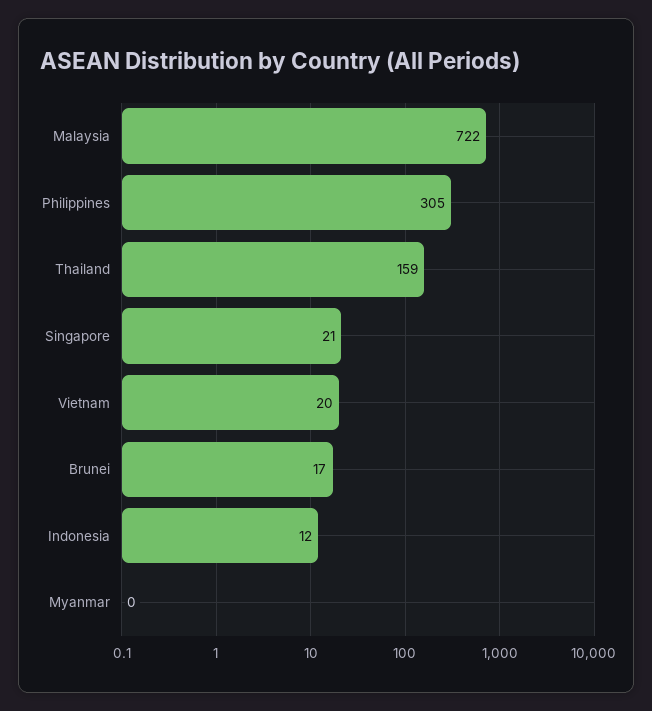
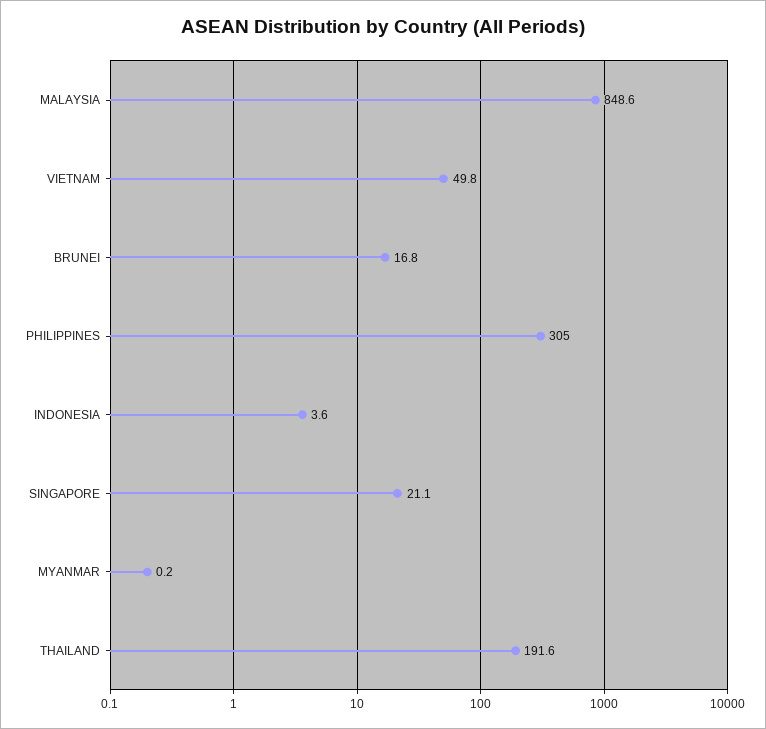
Malaysia: 722 -> 848.6
Thailand: 159 -> 191.6
Vietnam: 20 -> 49.8
Indonesia: 12 -> 3.6

